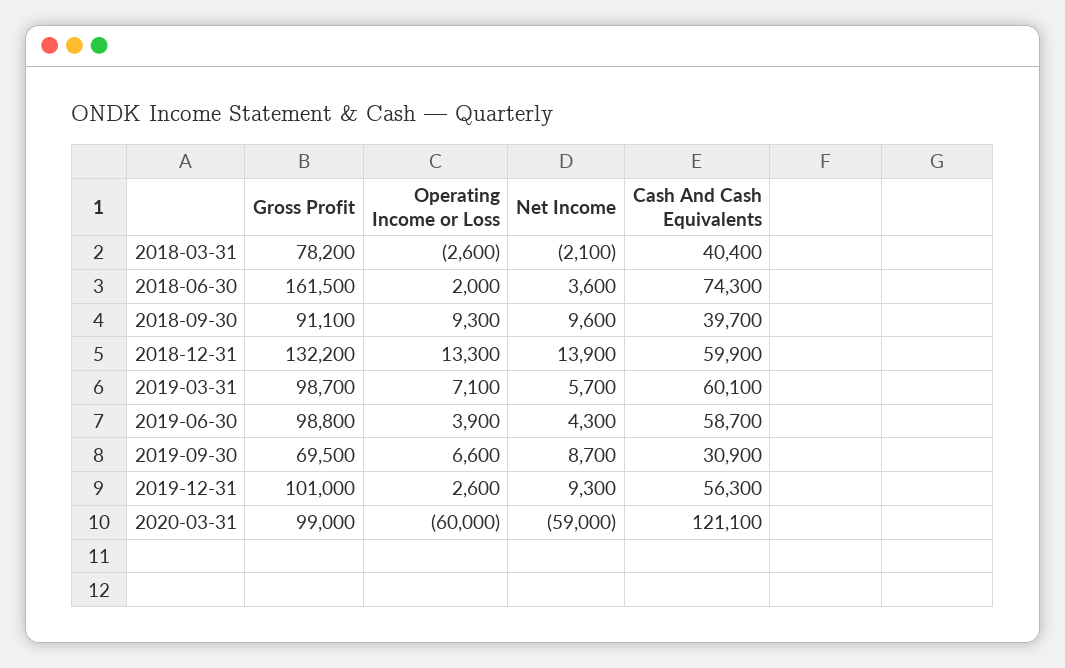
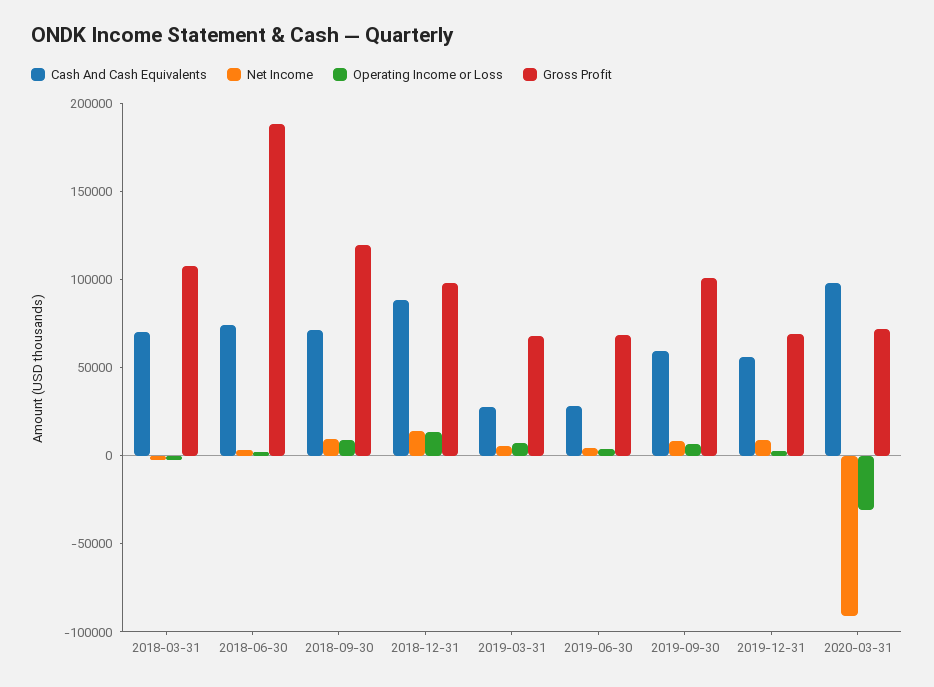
Gross Profit, 2018-03-31: 78200 -> 110000
Cash And Cash Equivalents, 2018-03-31: 40400 -> 70000
Gross Profit, 2018-06-30: 161500 -> 190000
Gross Profit, 2018-09-30: 91100 -> 120000
Cash And Cash Equivalents, 2018-09-30: 39700 -> 70000
Gross Profit, 2018-12-31: 132200 -> 100000
Cash And Cash Equivalents, 2018-12-31: 59900 -> 90000
Gross Profit, 2019-03-31: 98700 -> 70000
Cash And Cash Equivalents, 2019-03-31: 60100 -> 30000
Gross Profit, 2019-06-30: 98800 -> 70000
Cash And Cash Equivalents, 2019-06-30: 58700 -> 30000
Gross Profit, 2019-09-30: 69500 -> 100000
Cash And Cash Equivalents, 2019-09-30: 30900 -> 60000
Gross Profit, 2019-12-31: 101000 -> 70000
Gross Profit, 2020-03-31: 99000 -> 70000
Operating Income or Loss, 2020-03-31: -60000 -> -30000
Net Income, 2020-03-31: -59000 -> -90000
Cash And Cash Equivalents, 2020-03-31: 121100 -> 100000

